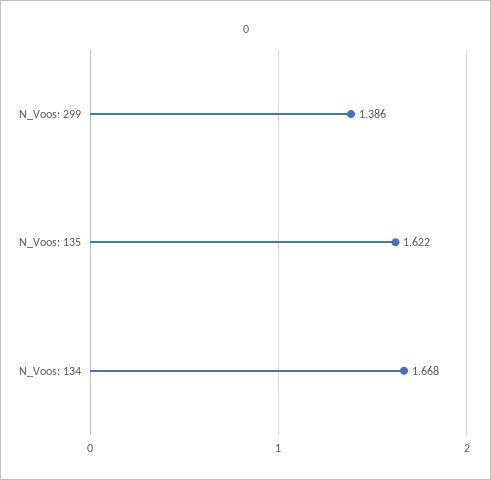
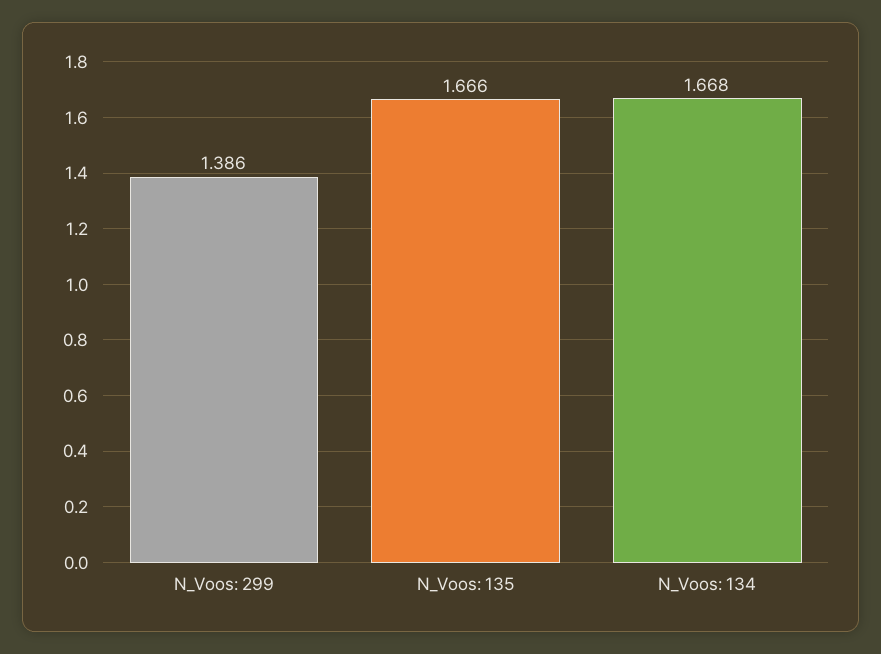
N_Voos: 135: 1.622 -> 1.666

